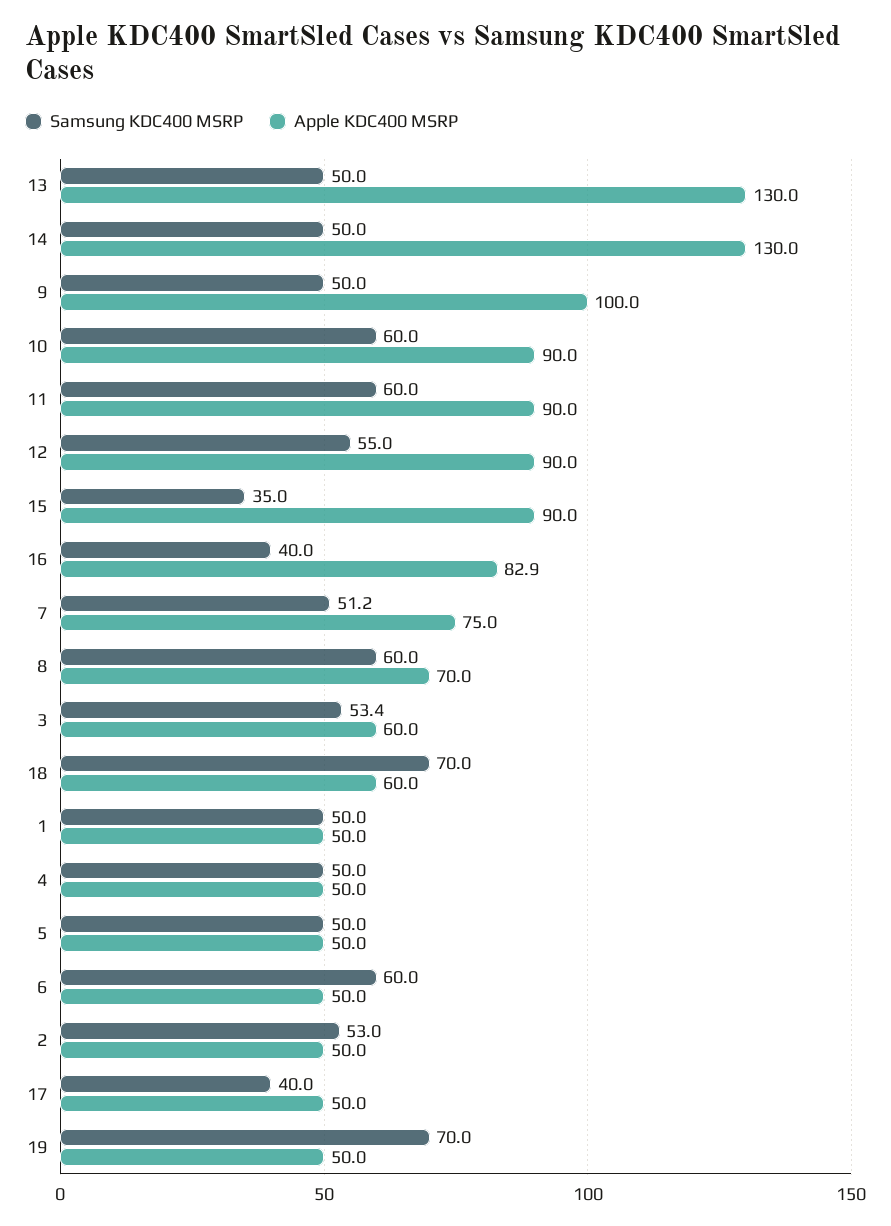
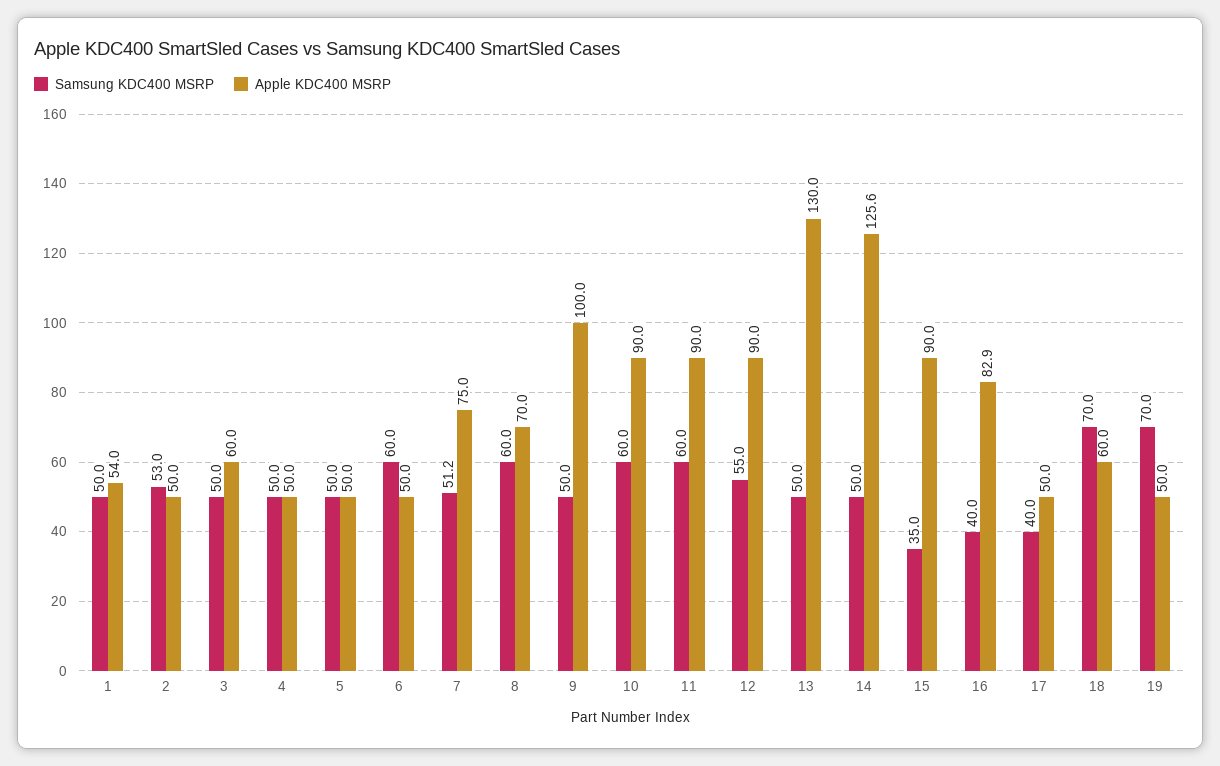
Apple KDC400 MSRP, 14: 130 -> 125.6
Samsung KDC400 MSRP, 3: 53.4 -> 50
Apple KDC400 MSRP, 1: 50 -> 54

